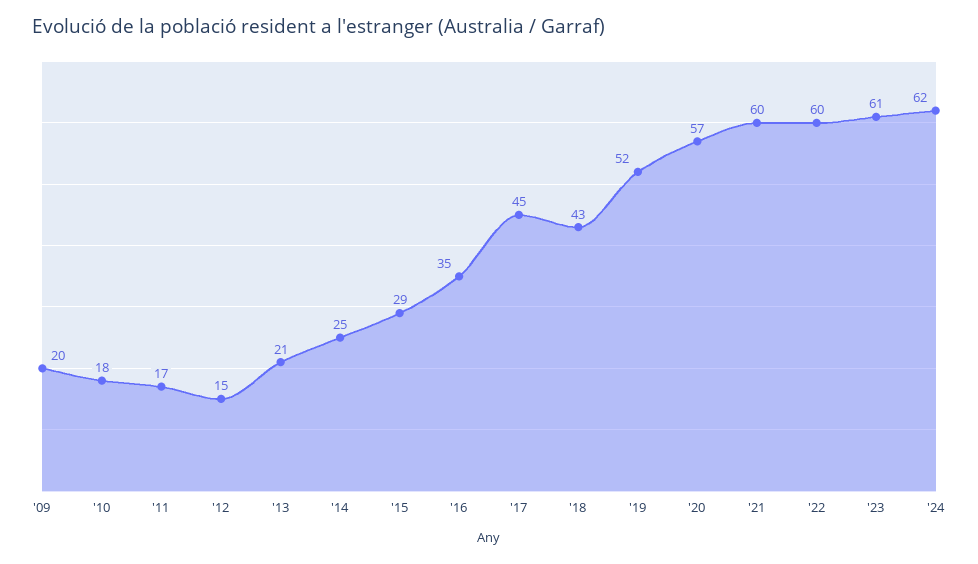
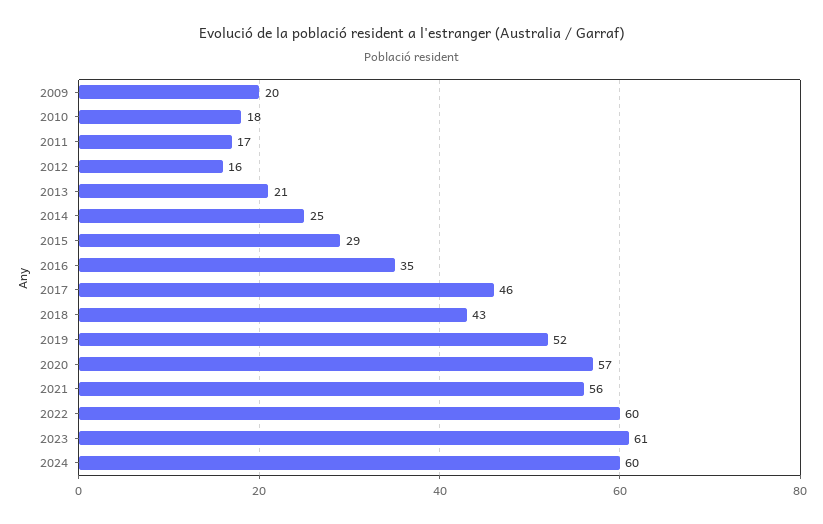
'12: 15 -> 16
'17: 45 -> 46
'21: 60 -> 56
'24: 62 -> 60

